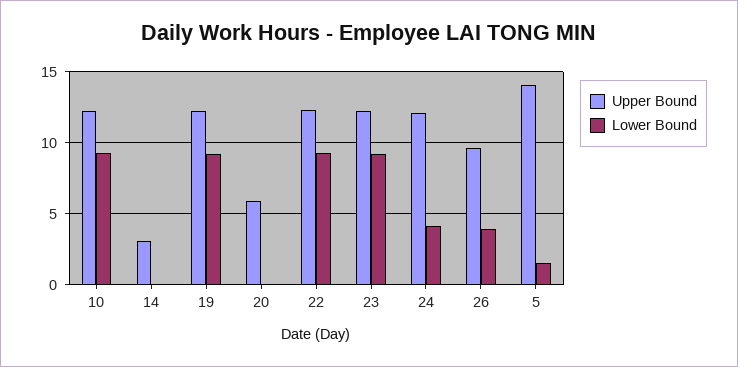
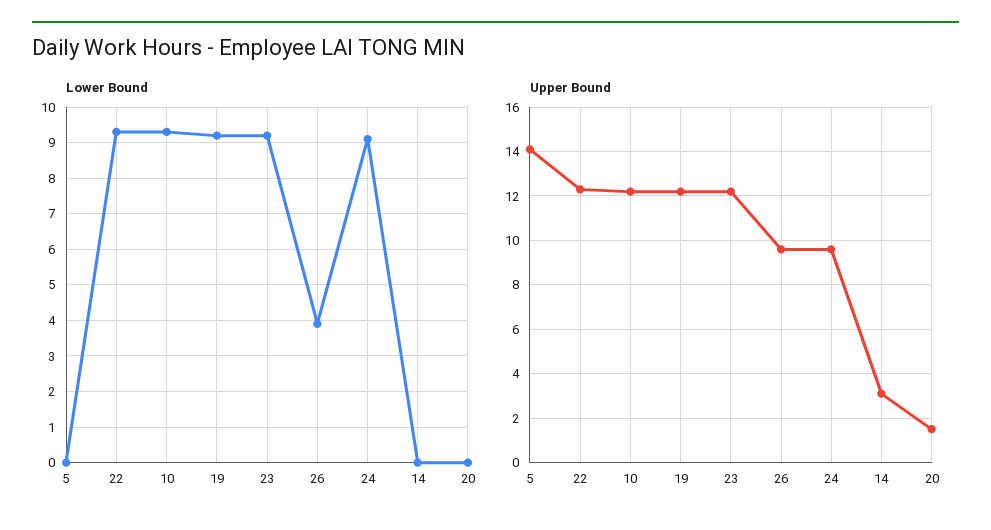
Upper Bound, 20: 6 -> 1.5
Upper Bound, 24: 12 -> 9.5
Lower Bound, 24: 4 -> 9
Lower Bound, 5: 1.5 -> 0

